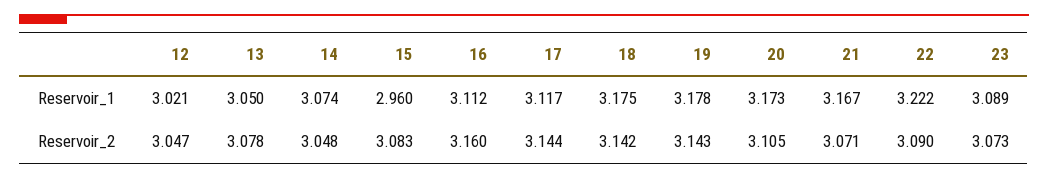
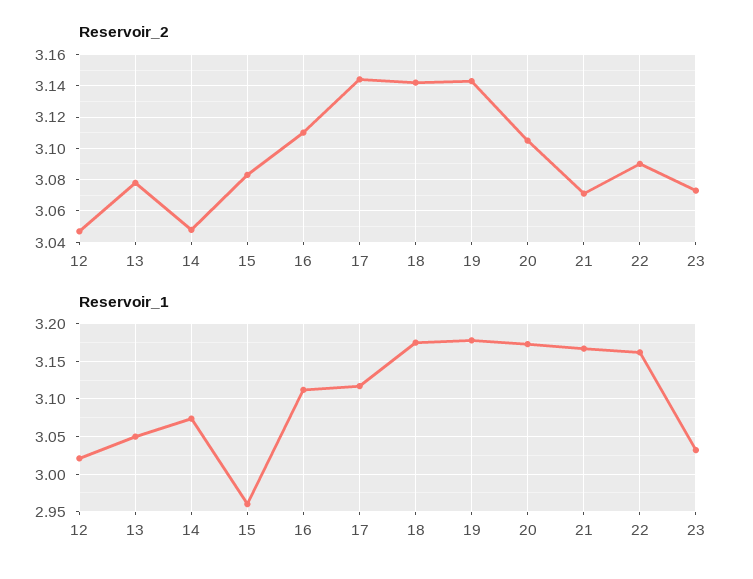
Reservoir_1, 22: 3.222 -> 3.16
Reservoir_1, 23: 3.089 -> 3.03
Reservoir_2, 16: 3.16 -> 3.11

